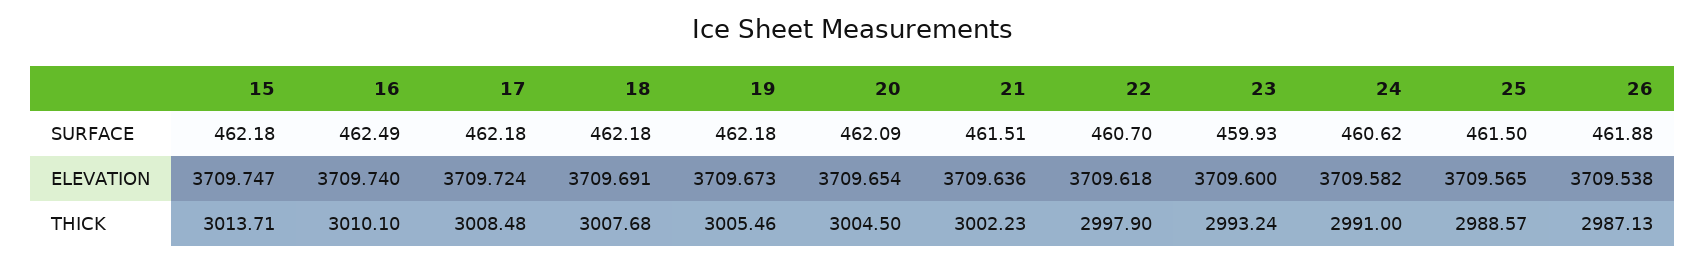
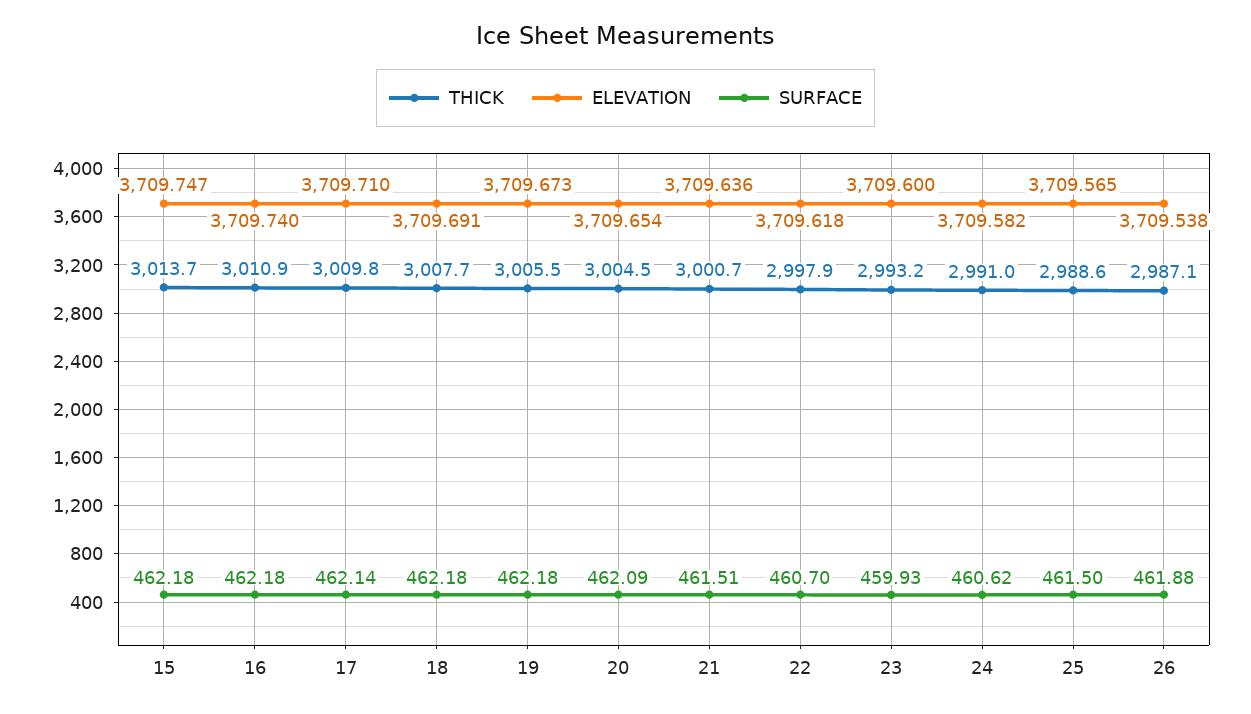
SURFACE, 16: 462.49 -> 462.18
SURFACE, 17: 462.18 -> 462.14
ELEVATION, 17: 3709.724 -> 3709.71
THICK, 16: 3010.1 -> 3010.9
THICK, 17: 3008.48 -> 3009.8
THICK, 21: 3002.23 -> 3000.7

